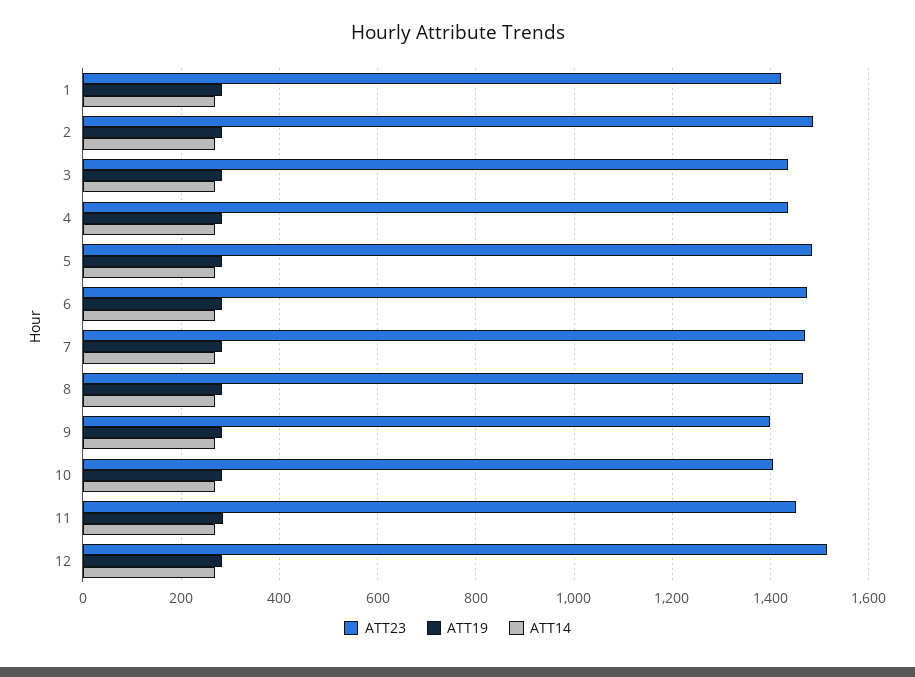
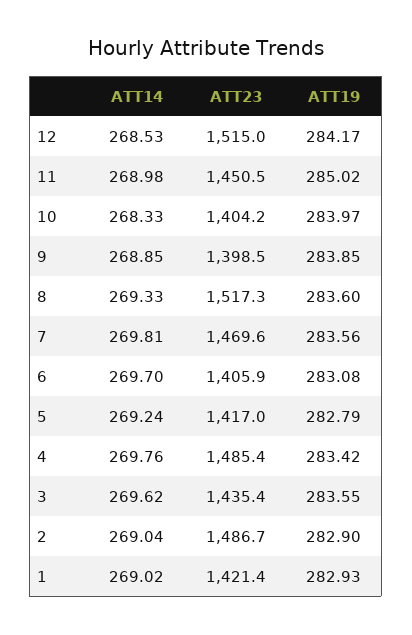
ATT23, 4: 1440 -> 1485.4
ATT23, 5: 1480 -> 1417
ATT23, 6: 1480 -> 1405.9
ATT23, 8: 1460 -> 1517.3

